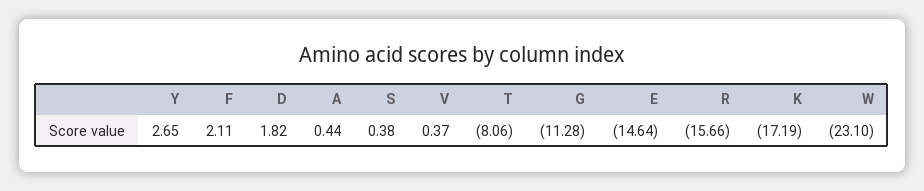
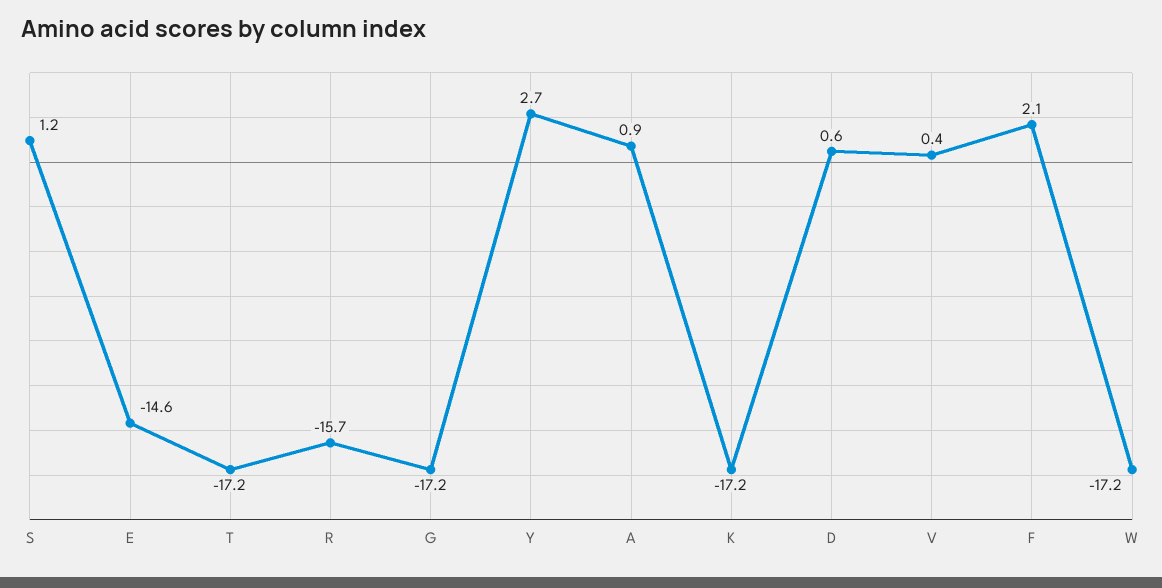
D: 1.82 -> 0.6
A: 0.44 -> 0.9
S: 0.38 -> 1.2
T: -8.06 -> -17.2
G: -11.28 -> -17.2
W: -23.1 -> -17.2

